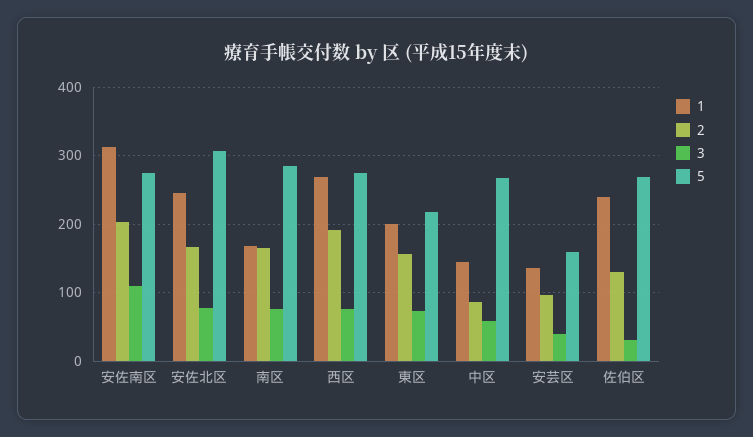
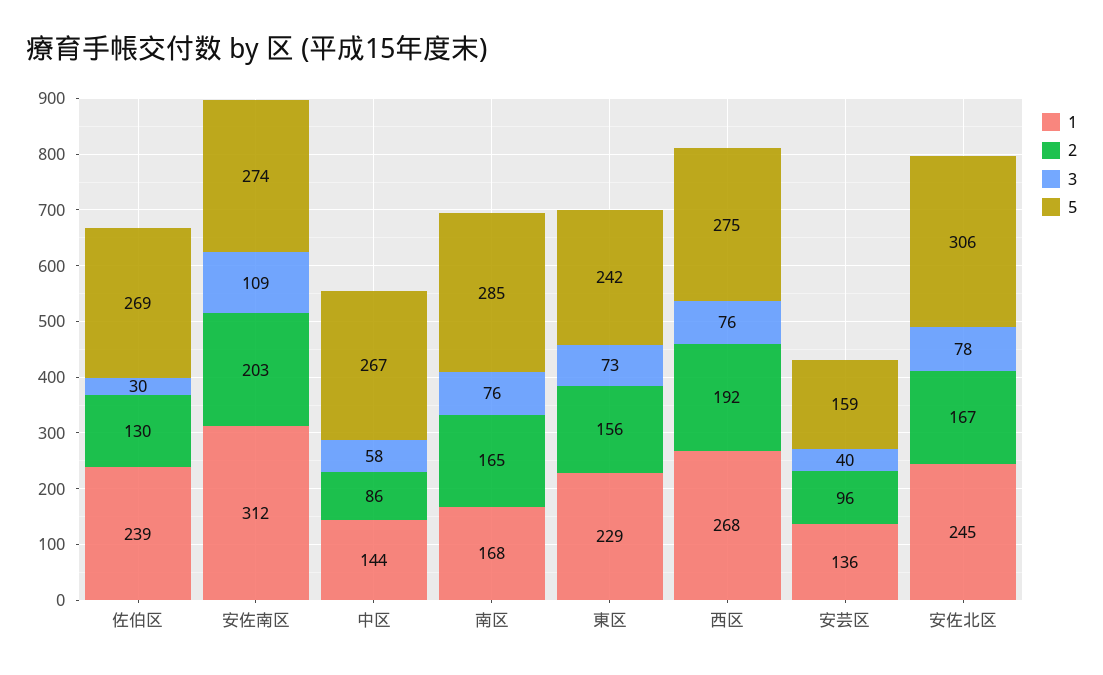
1, 東区: 200 -> 229
5, 東区: 220 -> 242

